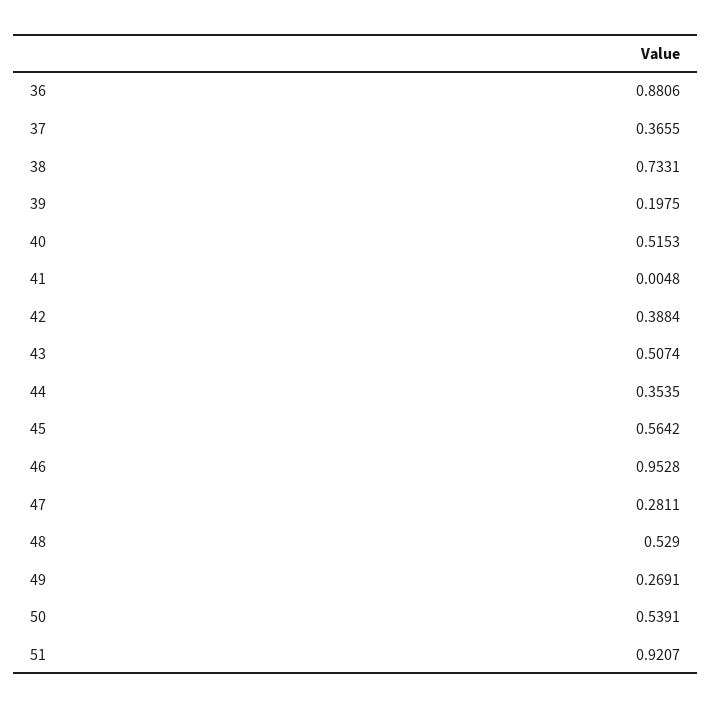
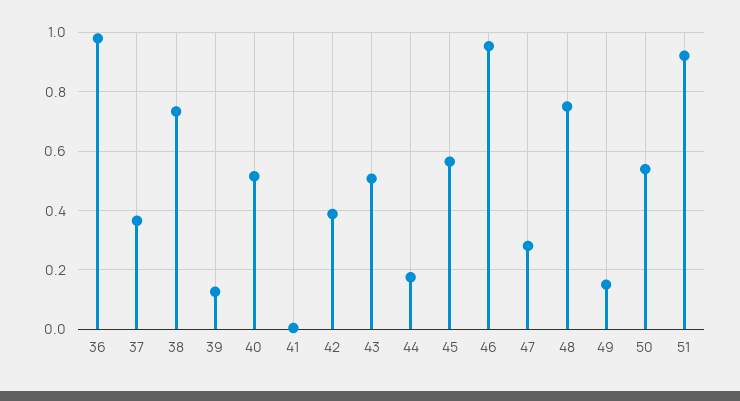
36: 0.8806 -> 0.975
39: 0.1975 -> 0.125
44: 0.3535 -> 0.175
48: 0.529 -> 0.75
49: 0.2691 -> 0.15

